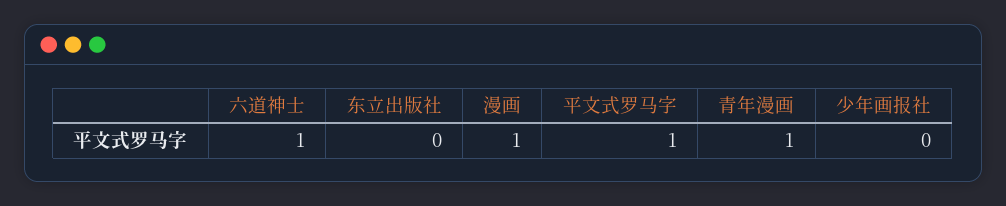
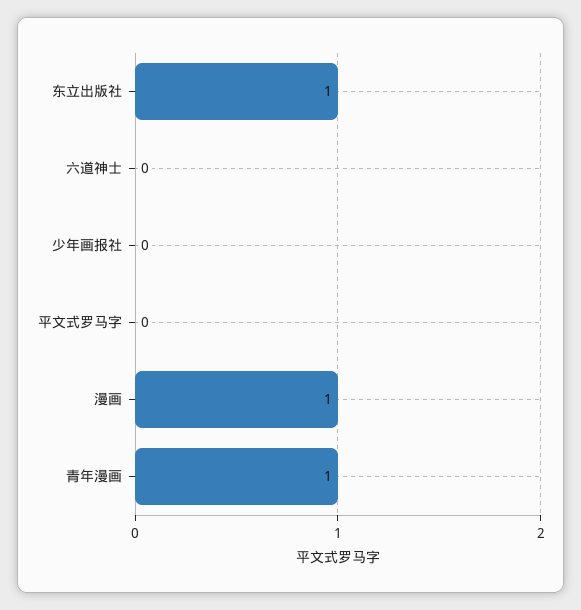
六道神士: 1 -> 0
东立出版社: 0 -> 1
平文式罗马字: 1 -> 0

